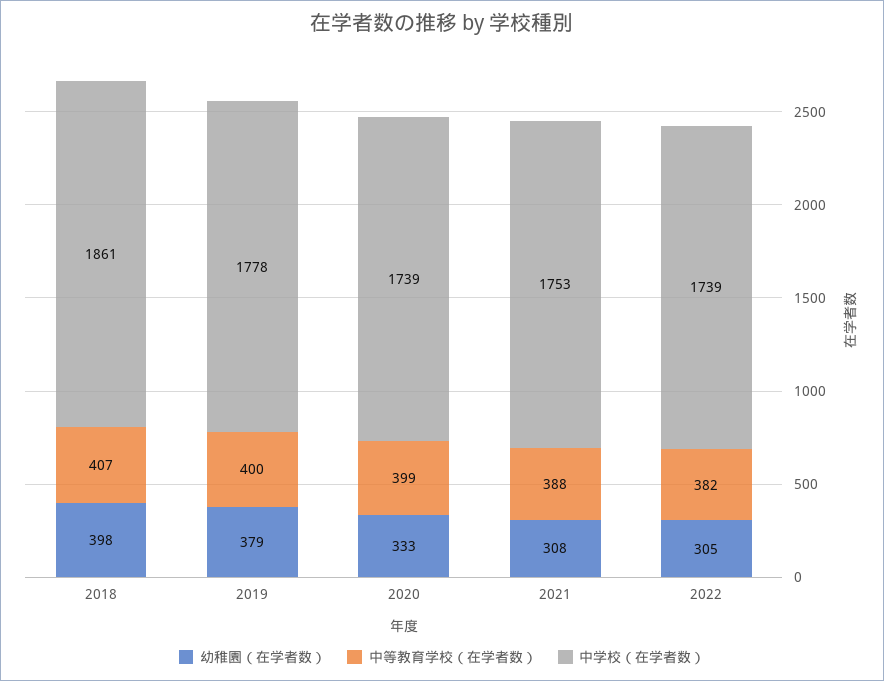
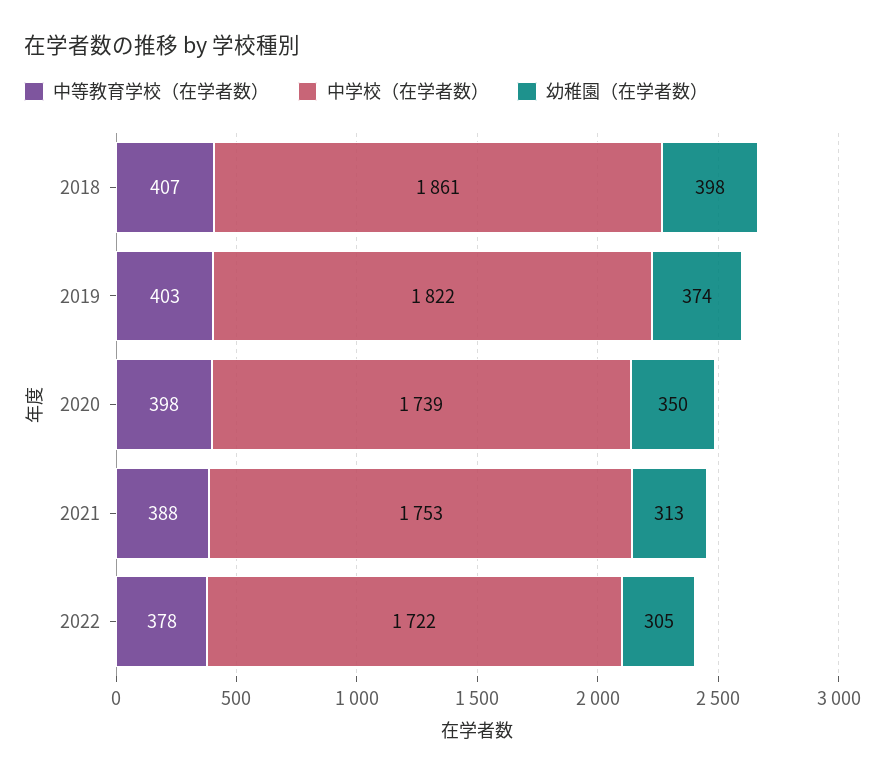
幼稚園（在学者数）, 2019: 379 -> 374
中等教育学校（在学者数）, 2019: 400 -> 403
中学校（在学者数）, 2019: 1778 -> 1822
幼稚園（在学者数）, 2020: 333 -> 350
中等教育学校（在学者数）, 2020: 399 -> 398
幼稚園（在学者数）, 2021: 308 -> 313
中等教育学校（在学者数）, 2022: 382 -> 378
中学校（在学者数）, 2022: 1739 -> 1722

